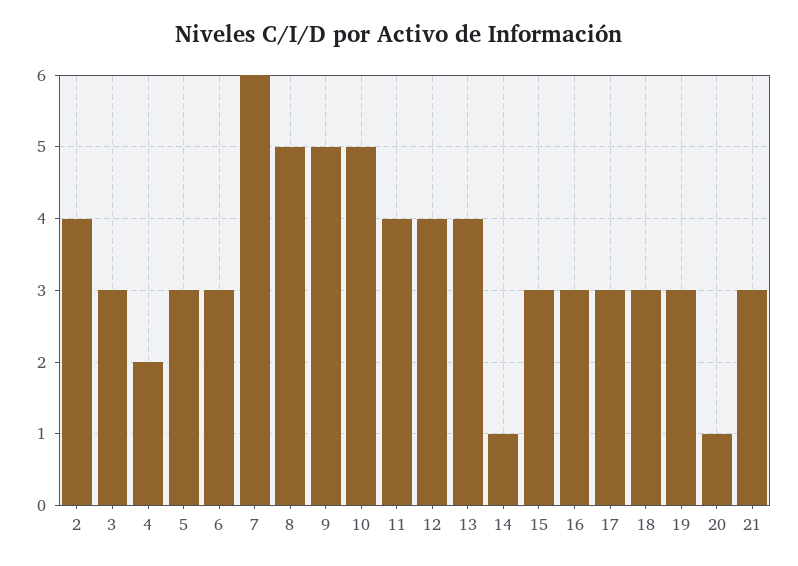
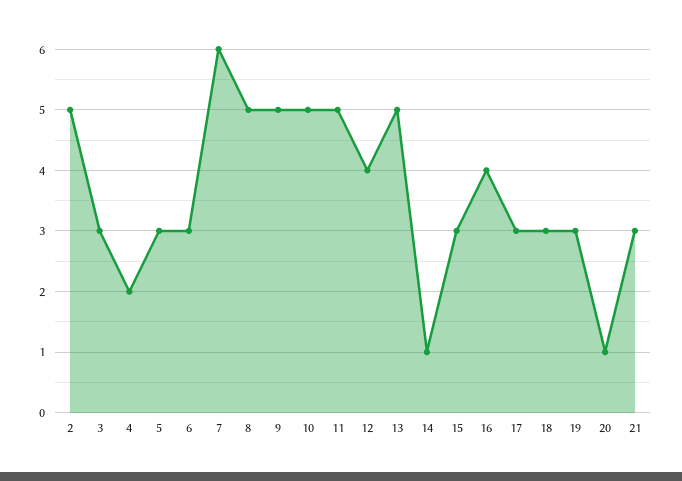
2: 4 -> 5
11: 4 -> 5
13: 4 -> 5
16: 3 -> 4

